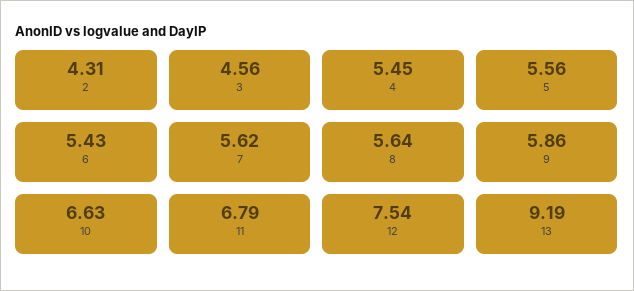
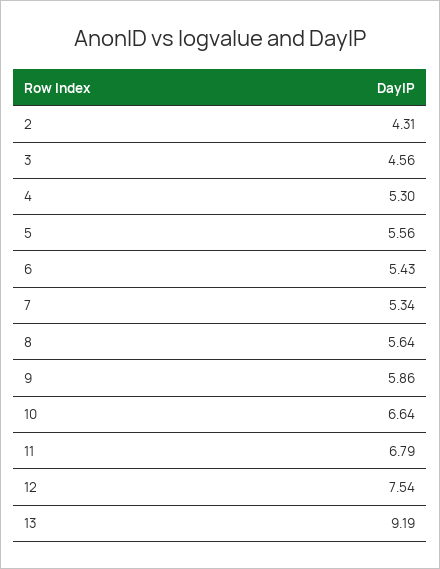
4: 5.45 -> 5.3
7: 5.62 -> 5.34
10: 6.63 -> 6.64

